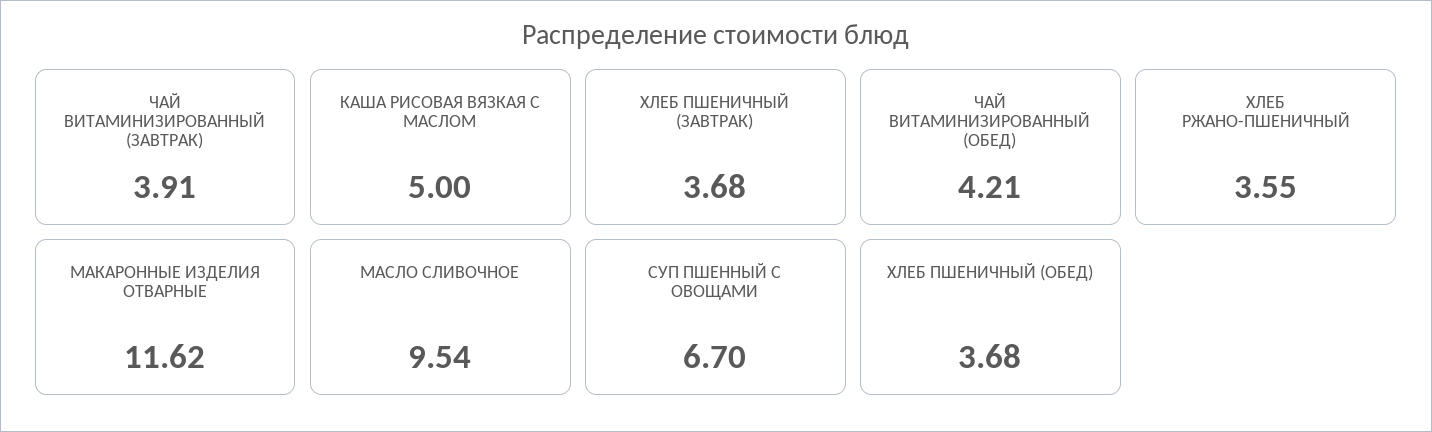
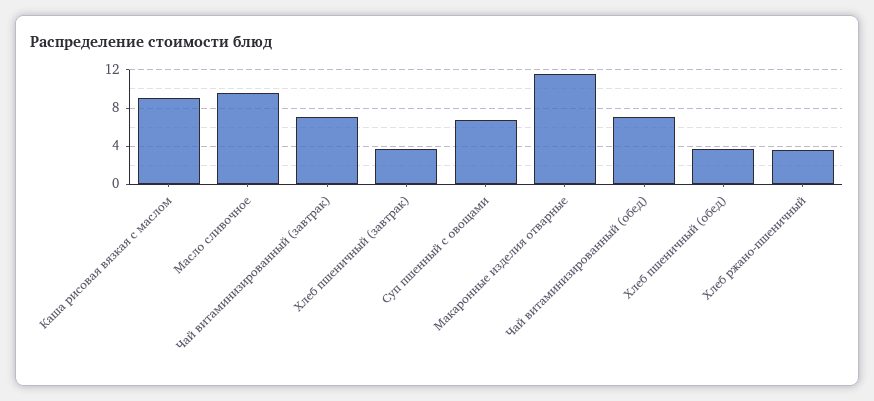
ЧАЙ ВИТАМИНИЗИРОВАННЫЙ (ЗАВТРАК): 3.91 -> 7
КАША РИСОВАЯ ВЯЗКАЯ С МАСЛОМ: 5 -> 9
ЧАЙ ВИТАМИНИЗИРОВАННЫЙ (ОБЕД): 4.21 -> 7

